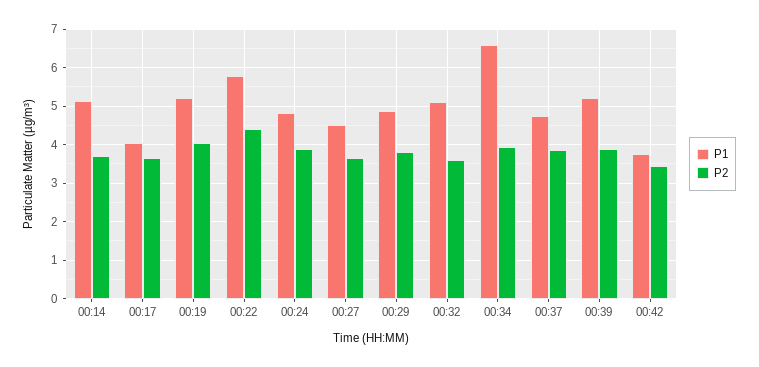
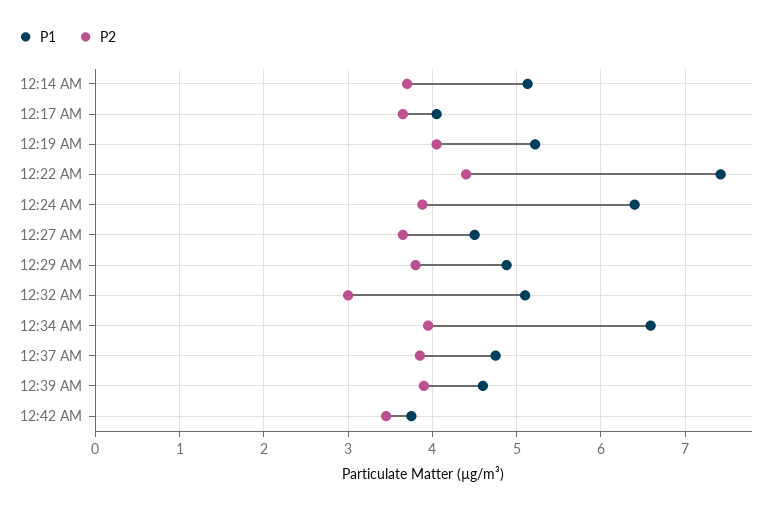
P1, 00:22: 5.8 -> 7.4
P1, 00:24: 4.8 -> 6.4
P2, 00:32: 3.6 -> 3
P1, 00:39: 5.2 -> 4.6

